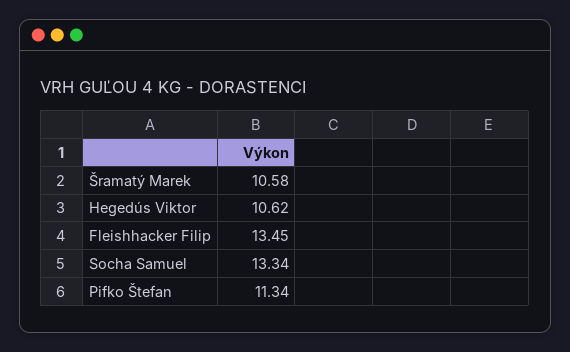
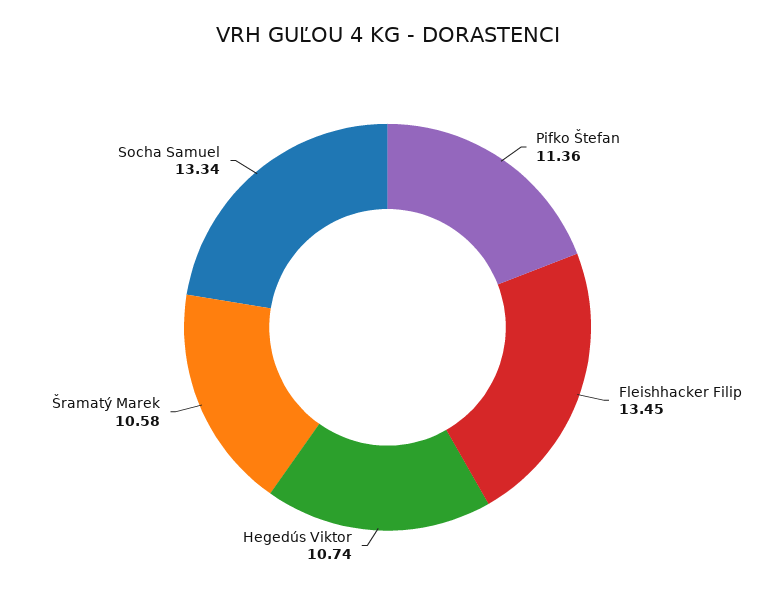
Hegedús Viktor: 10.62 -> 10.74
Pifko Štefan: 11.34 -> 11.36

